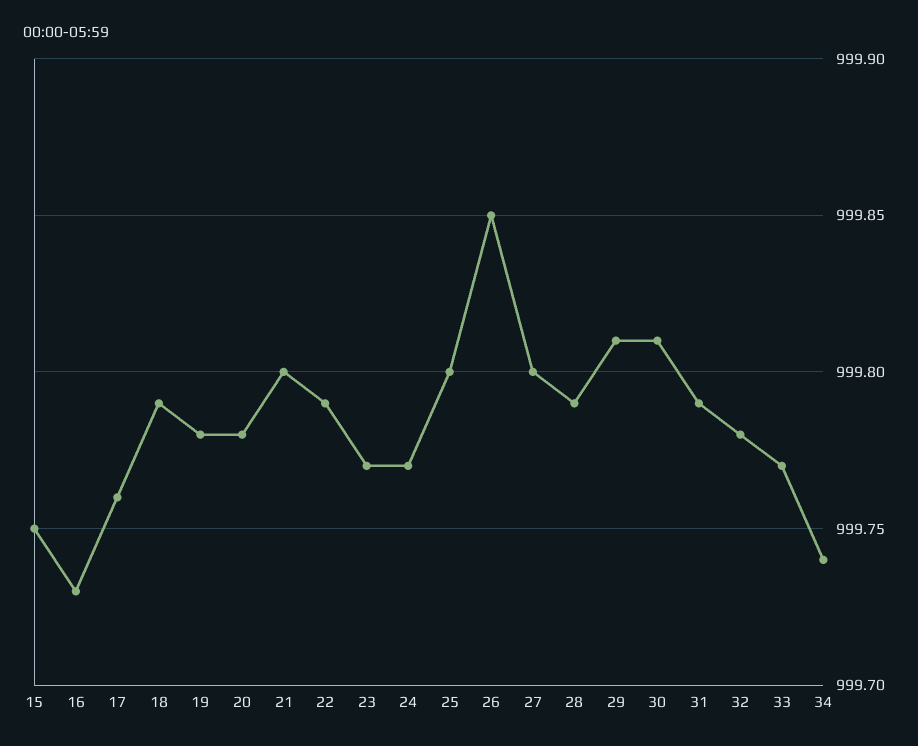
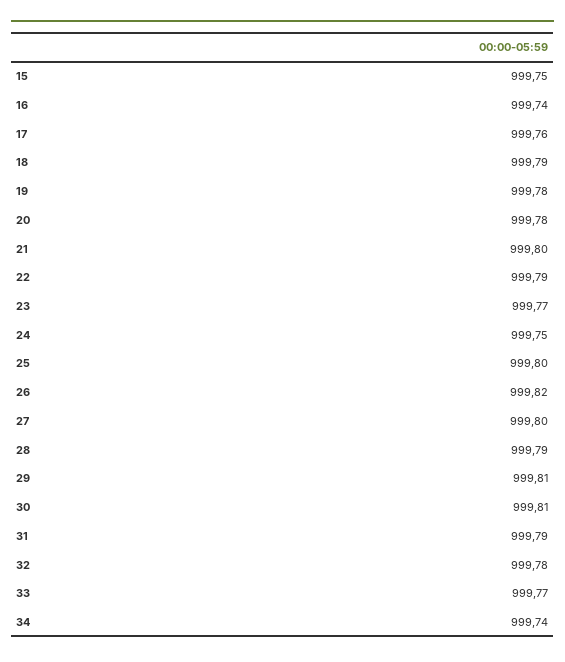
16: 999.73 -> 999.74
24: 999.77 -> 999.75
26: 999.85 -> 999.82

